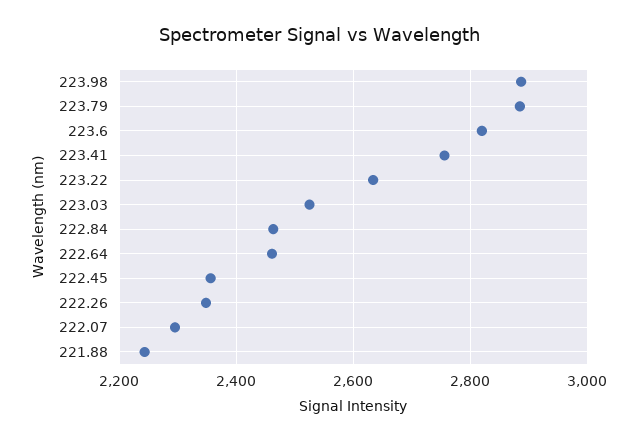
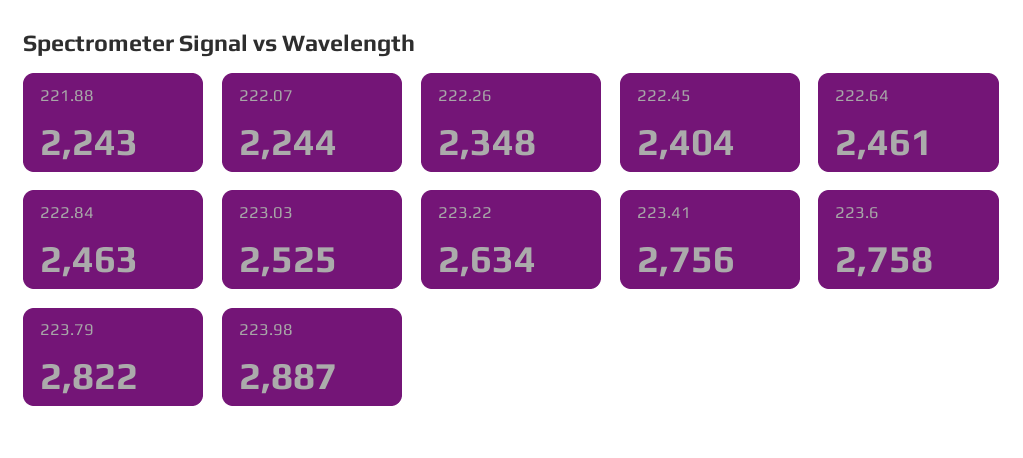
223.79: 2880 -> 2822
223.6: 2820 -> 2758
222.45: 2360 -> 2404
222.07: 2300 -> 2244

